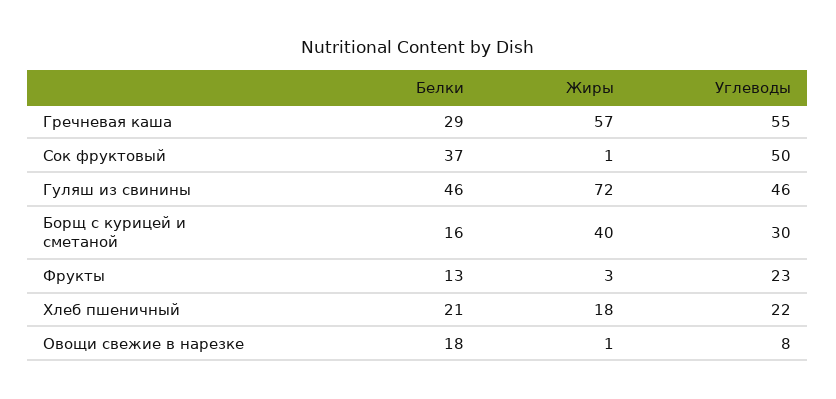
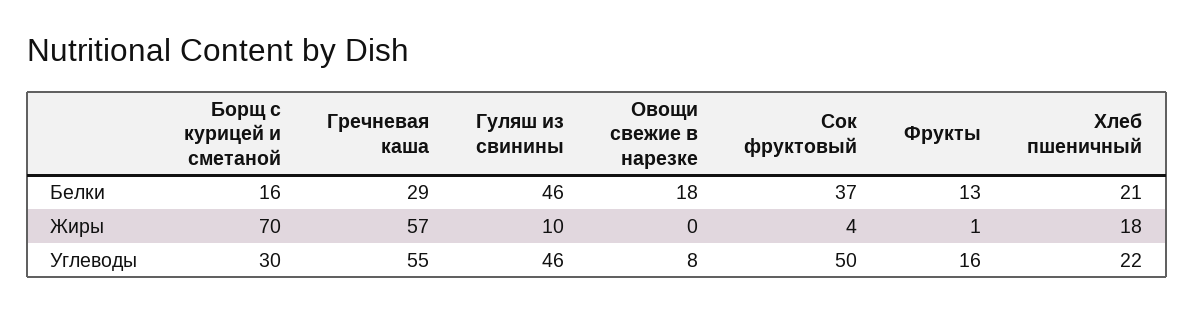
Жиры, Сок фруктовый: 1 -> 4
Жиры, Гуляш из свинины: 72 -> 10
Жиры, Борщ с курицей и сметаной: 40 -> 70
Жиры, Фрукты: 3 -> 1
Углеводы, Фрукты: 23 -> 16
Жиры, Овощи свежие в нарезке: 1 -> 0

